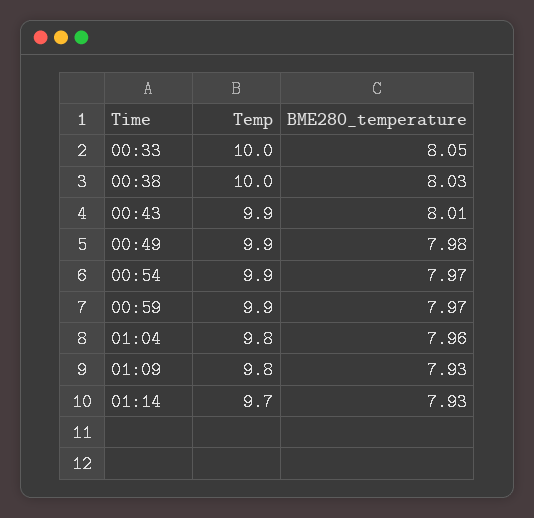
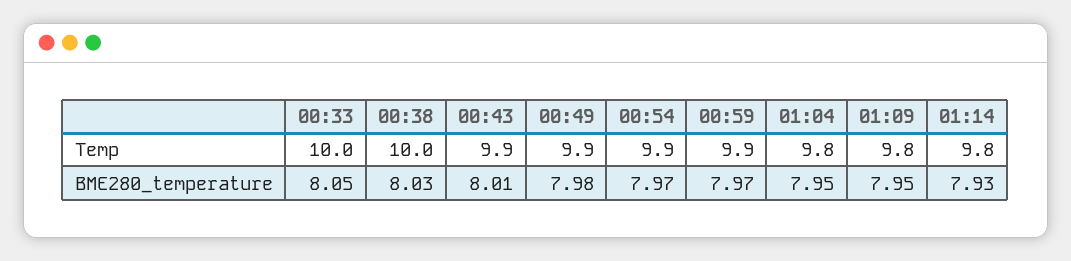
BME280_temperature, 01:04: 7.96 -> 7.95
BME280_temperature, 01:09: 7.93 -> 7.95
Temp, 01:14: 9.7 -> 9.8

